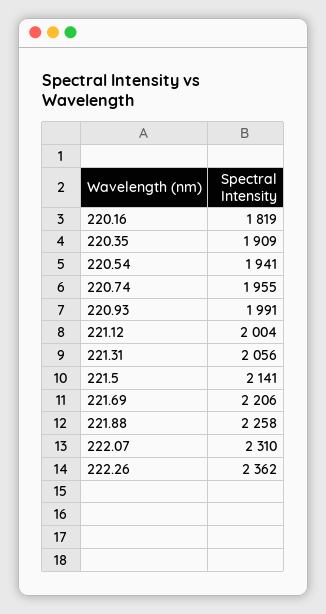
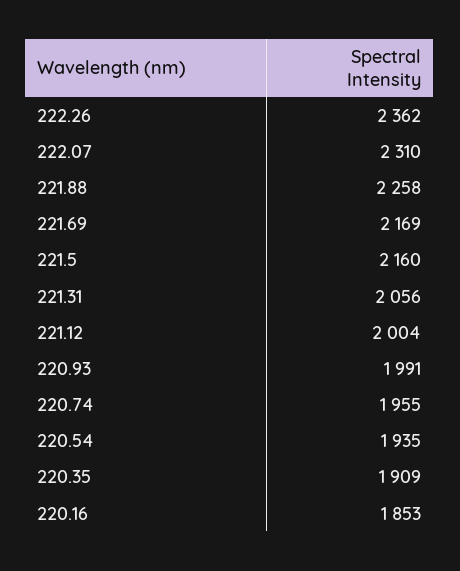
220.16: 1819 -> 1853
220.54: 1941 -> 1935
221.5: 2141 -> 2160
221.69: 2206 -> 2169

